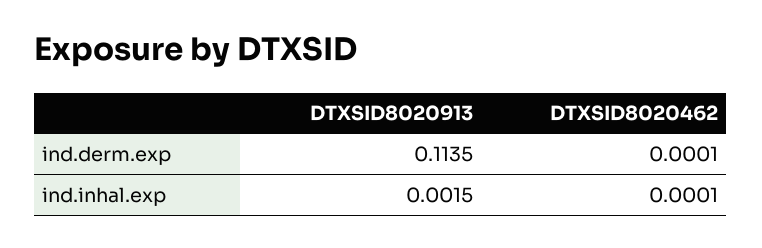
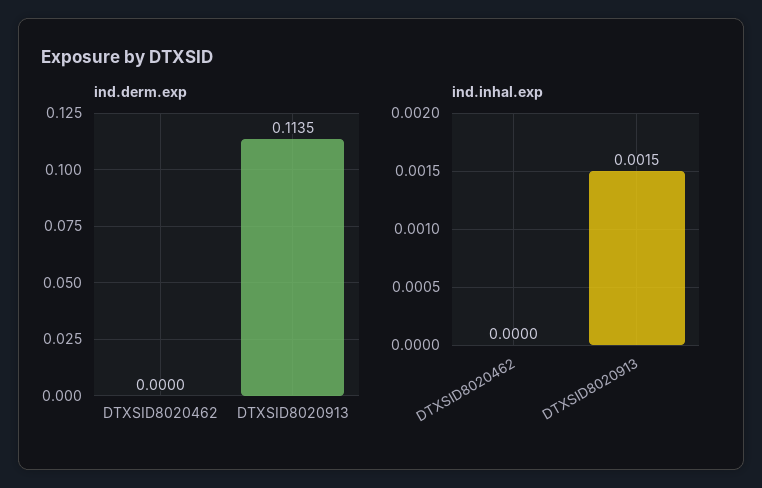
ind.derm.exp, DTXSID8020462: 0.0001 -> 0
ind.inhal.exp, DTXSID8020462: 0.0001 -> 0

